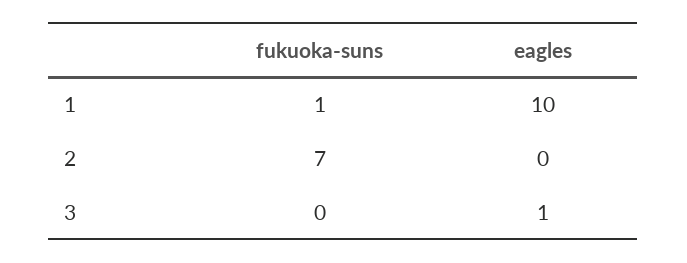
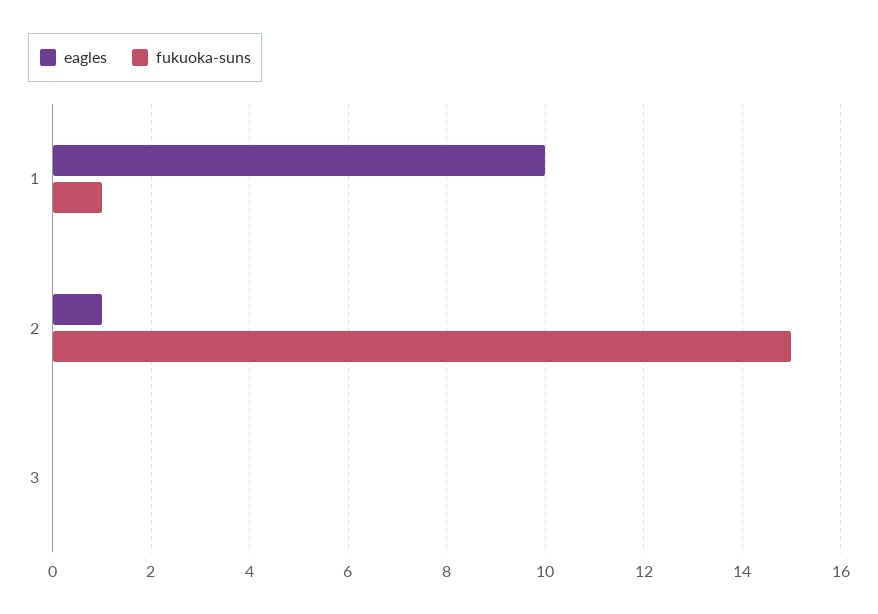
fukuoka-suns, 2: 7 -> 15
eagles, 2: 0 -> 1
eagles, 3: 1 -> 0

